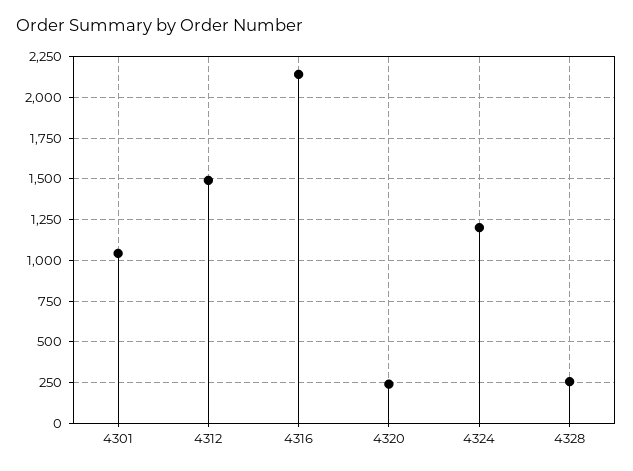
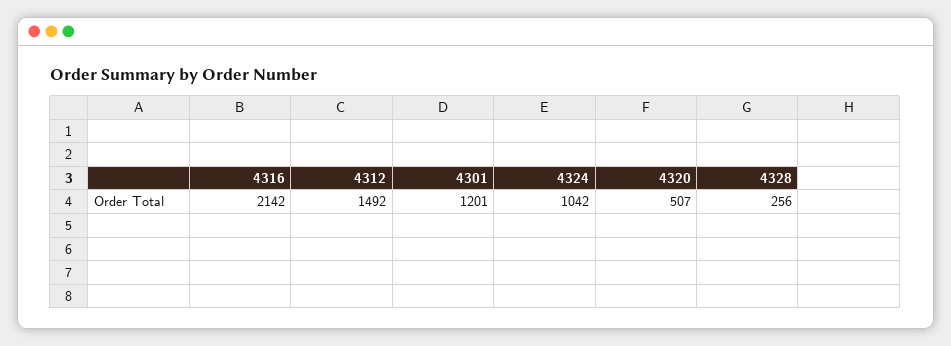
4301: 1050 -> 1201
4320: 250 -> 507
4324: 1200 -> 1042

